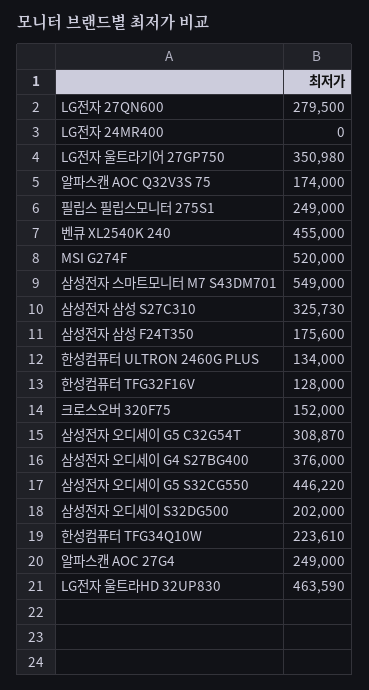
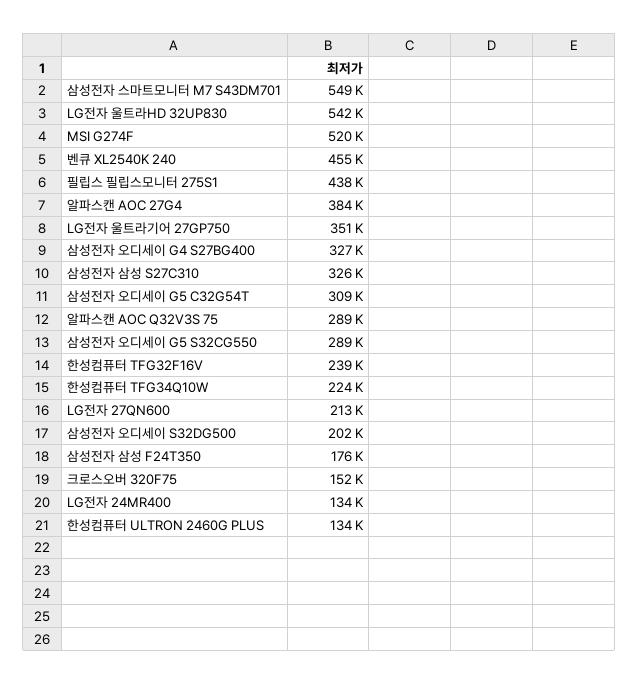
LG전자 27QN600: 279500 -> 213000
LG전자 24MR400: 0 -> 134000
알파스캔 AOC Q32V3S 75: 174000 -> 289000
필립스 필립스모니터 275S1: 249000 -> 438000
한성컴퓨터 TFG32F16V: 128000 -> 239000
삼성전자 오디세이 G4 S27BG400: 376000 -> 327000
삼성전자 오디세이 G5 S32CG550: 446220 -> 289000
알파스캔 AOC 27G4: 249000 -> 384000
LG전자 울트라HD 32UP830: 463590 -> 542000

